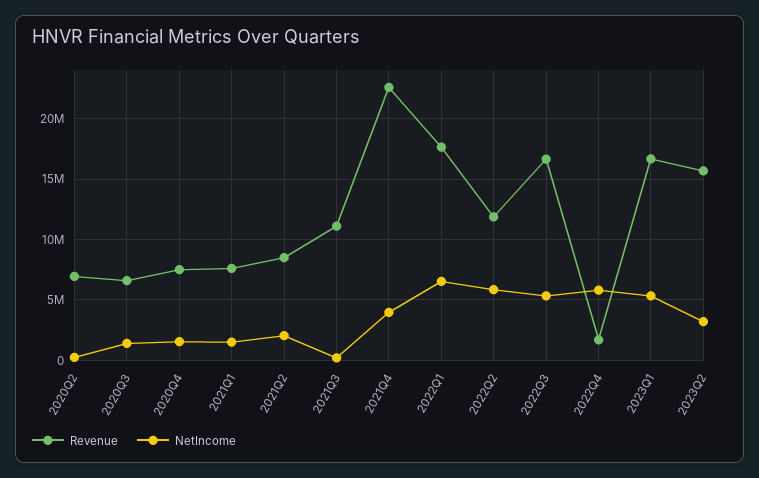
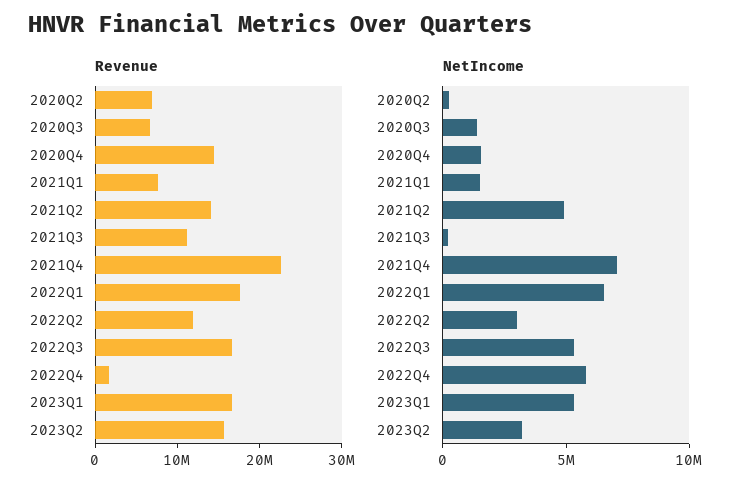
Revenue, 2020Q4: 7500000 -> 14000000
Revenue, 2021Q2: 8500000 -> 14000000
NetIncome, 2021Q2: 2000000 -> 5000000
NetIncome, 2021Q4: 4000000 -> 7000000
NetIncome, 2022Q2: 6000000 -> 3000000

